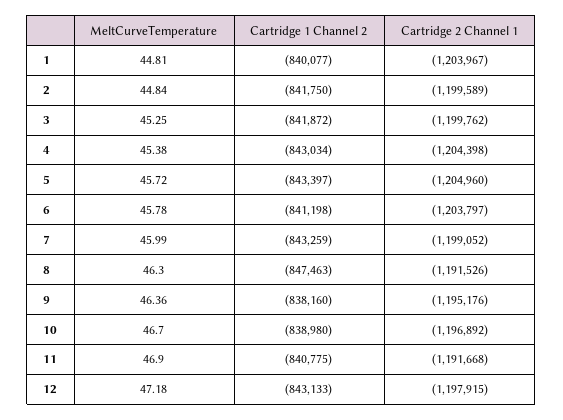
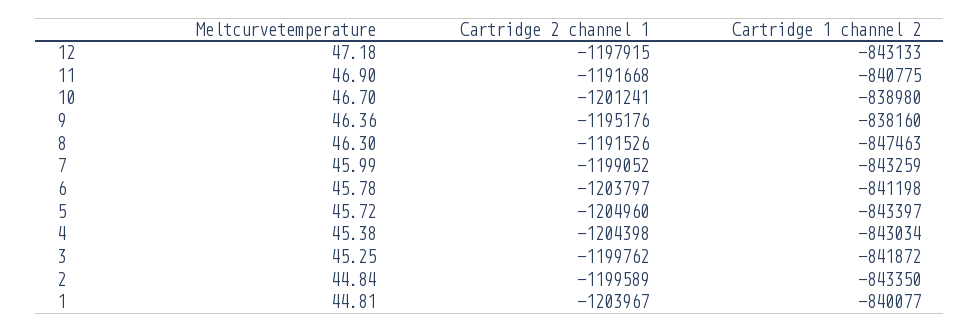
Cartridge 1 Channel 2, 2: -841750 -> -843350
Cartridge 2 Channel 1, 10: -1196892 -> -1201241

